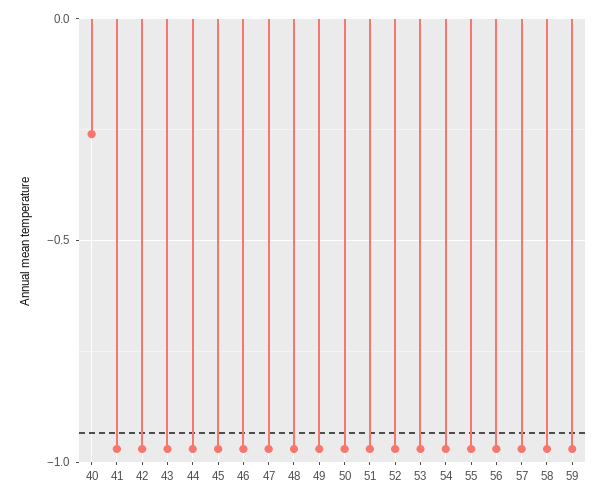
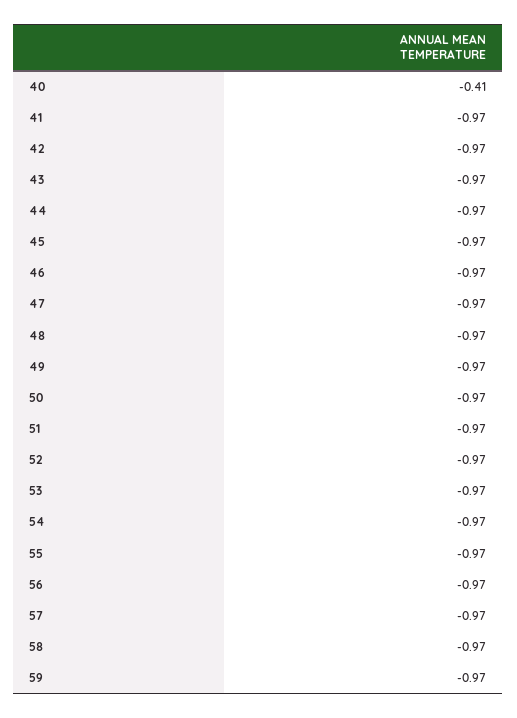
40: -0.25 -> -0.41

